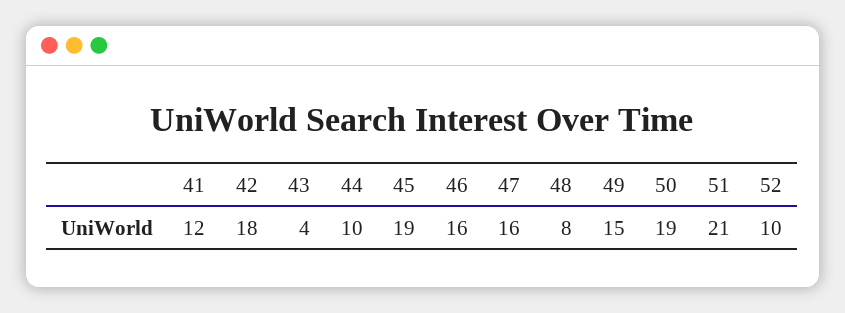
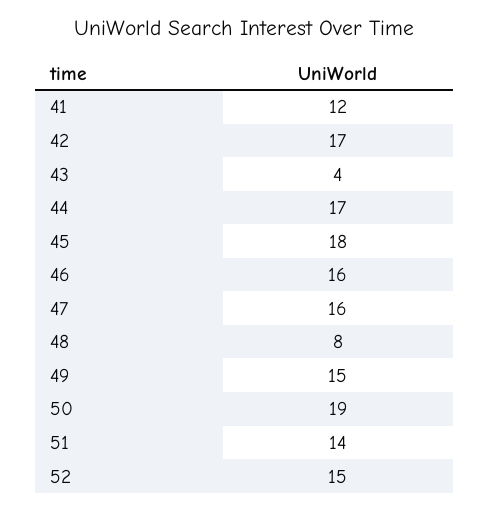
42: 18 -> 17
44: 10 -> 17
45: 19 -> 18
51: 21 -> 14
52: 10 -> 15

